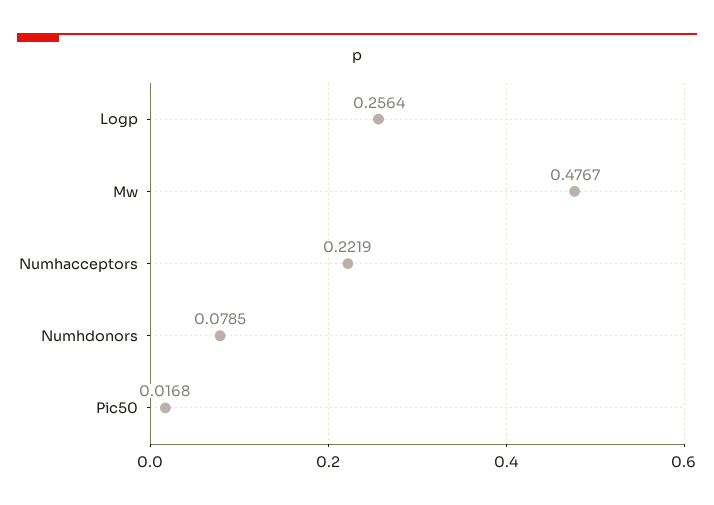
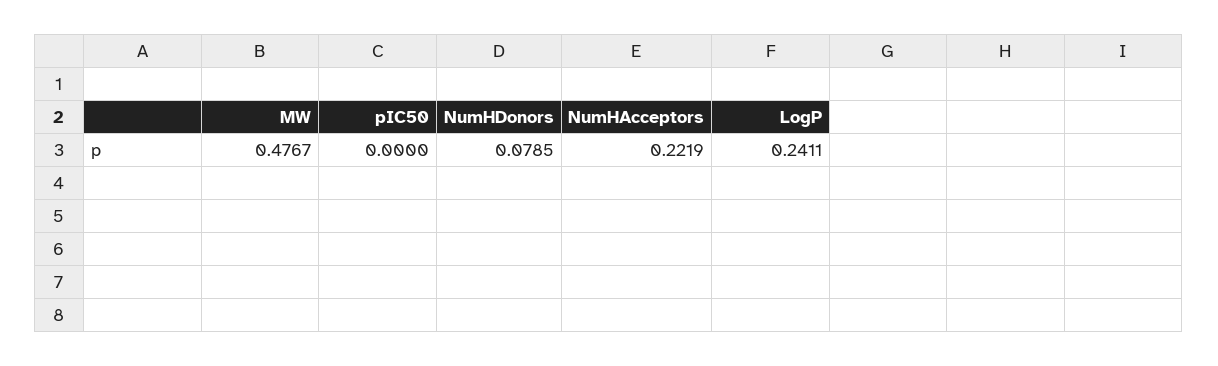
Logp: 0.2564 -> 0.2411
Pic50: 0.0168 -> 0

